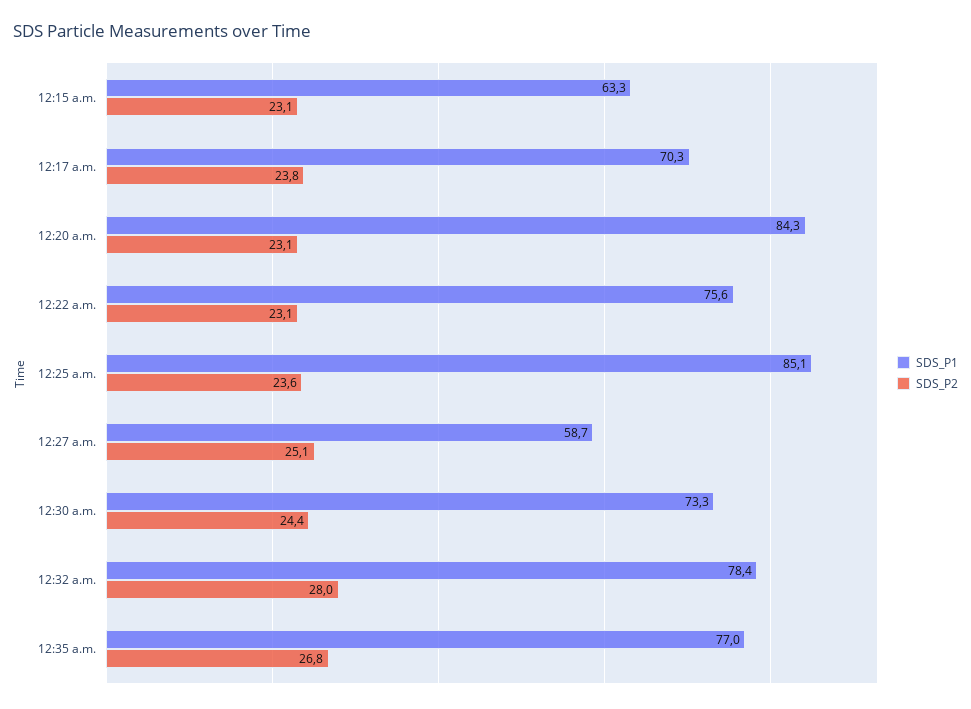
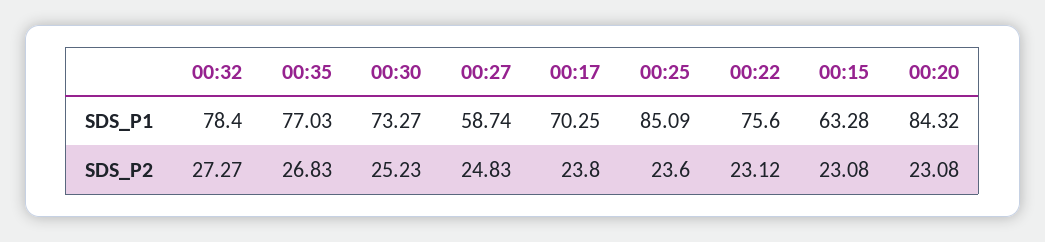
SDS_P2, 12:27 a.m.: 25.1 -> 24.83
SDS_P2, 12:30 a.m.: 24.4 -> 25.23
SDS_P2, 12:32 a.m.: 28 -> 27.27

